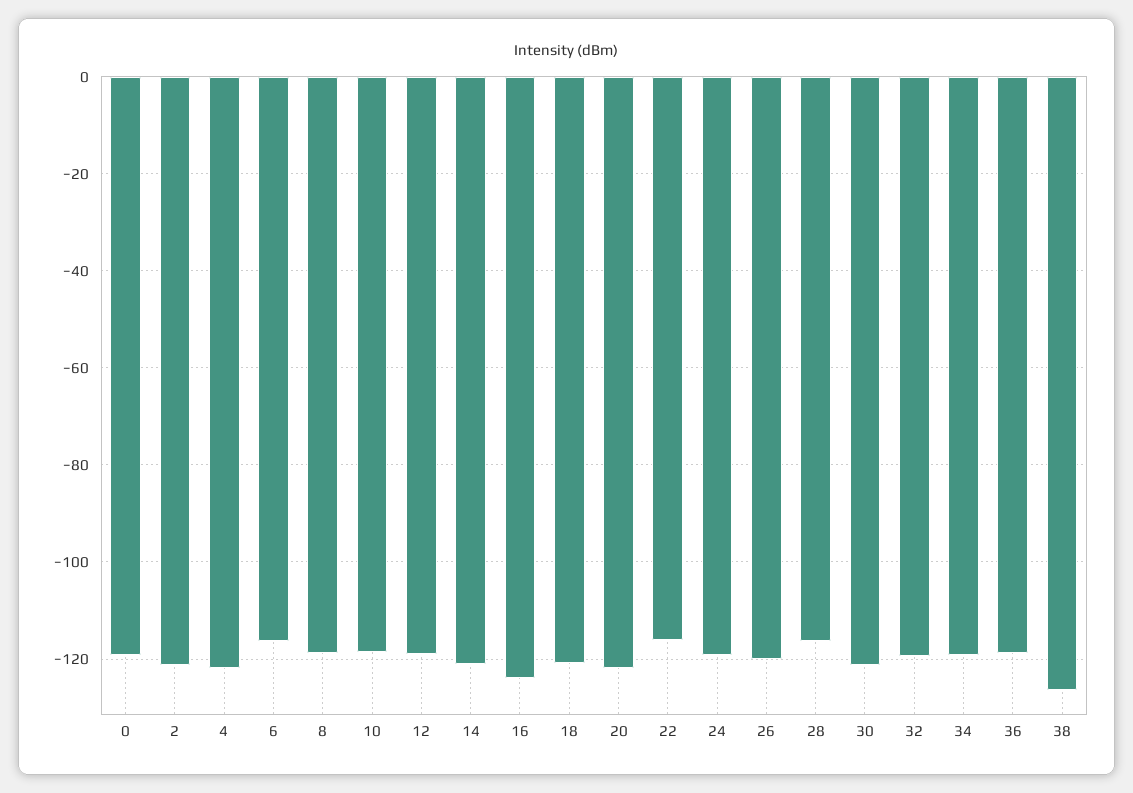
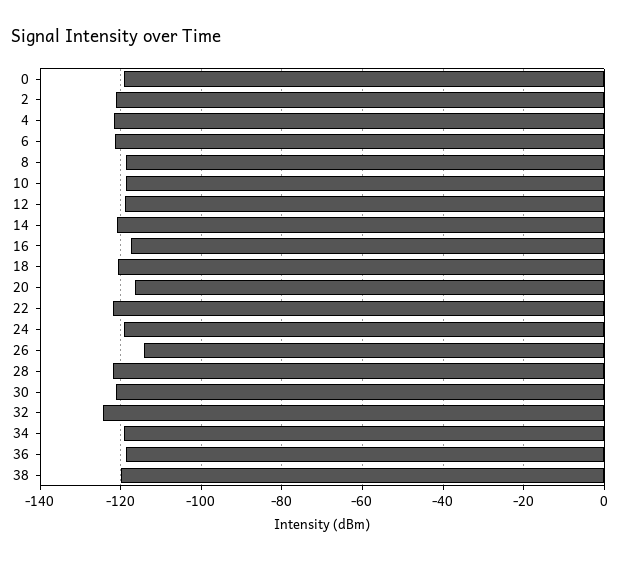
6: -116 -> -122
16: -124 -> -118
20: -122 -> -116
22: -116 -> -122
26: -120 -> -114
28: -116 -> -122
32: -120 -> -124
38: -126 -> -120

